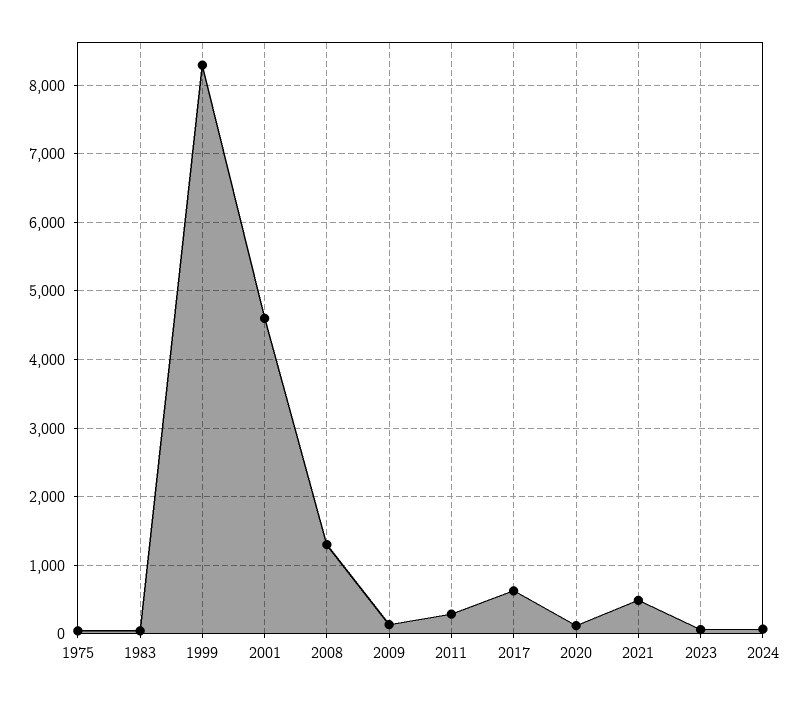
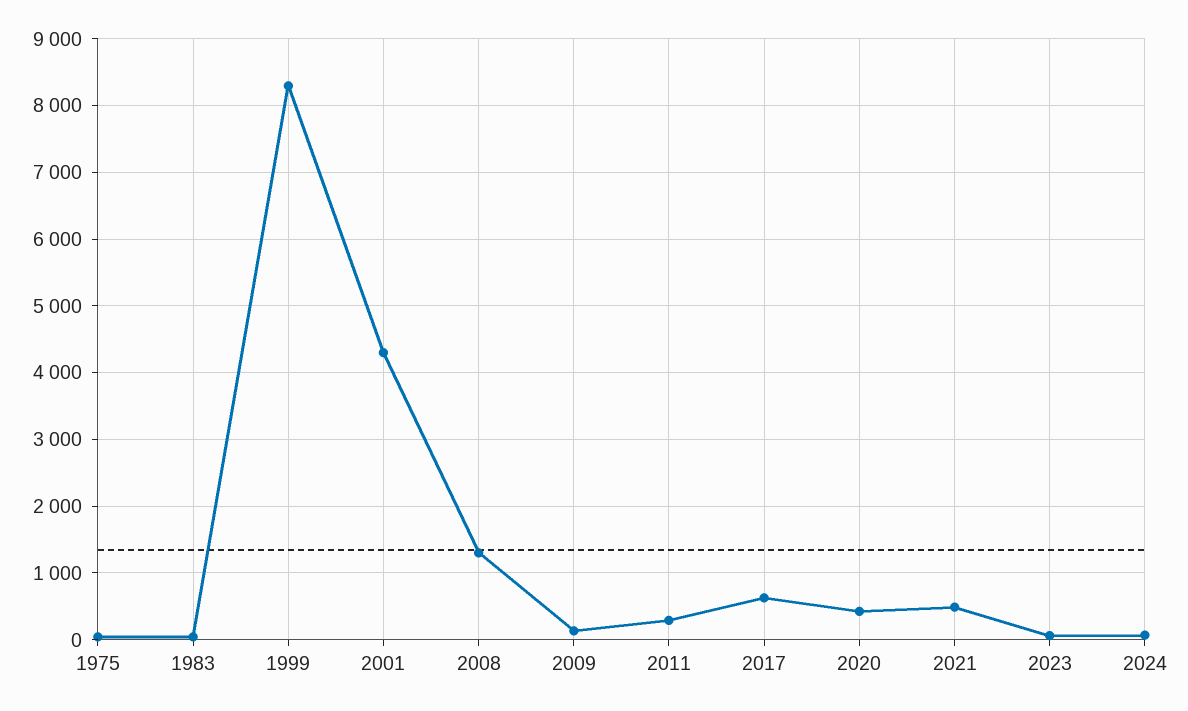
2001: 4600 -> 4300
2020: 100 -> 400

